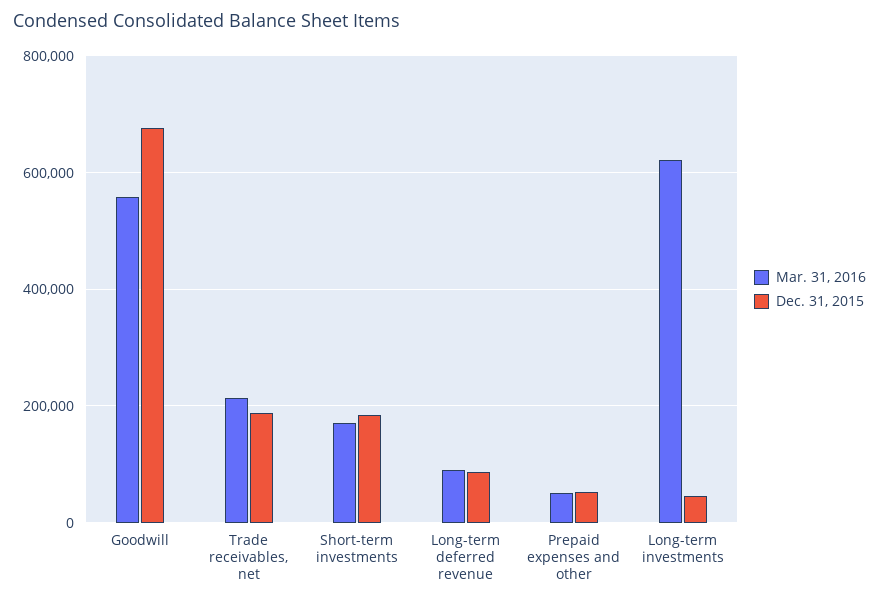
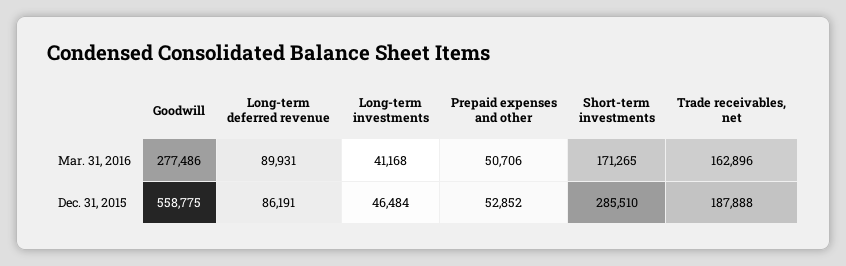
Mar. 31, 2016, Goodwill: 560000 -> 277486
Dec. 31, 2015, Goodwill: 680000 -> 558775
Mar. 31, 2016, Trade receivables, net: 220000 -> 162896
Dec. 31, 2015, Short-term investments: 180000 -> 285510
Mar. 31, 2016, Long-term investments: 620000 -> 41168

